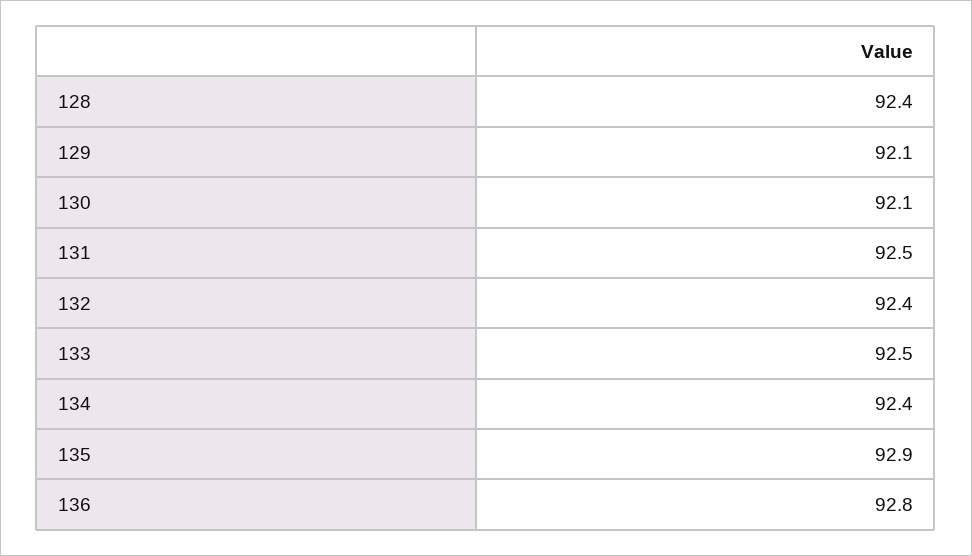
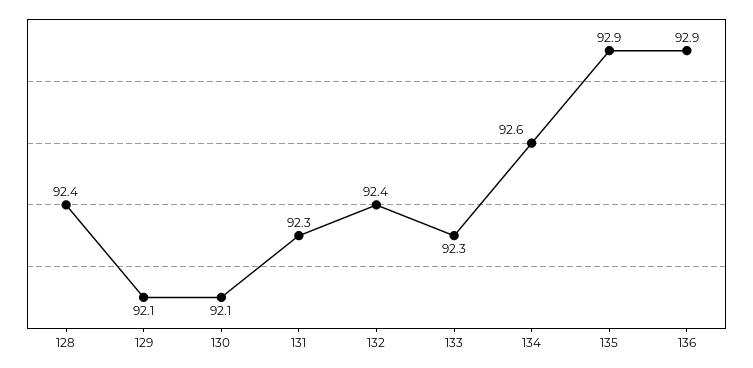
131: 92.5 -> 92.3
133: 92.5 -> 92.3
134: 92.4 -> 92.6
136: 92.8 -> 92.9

